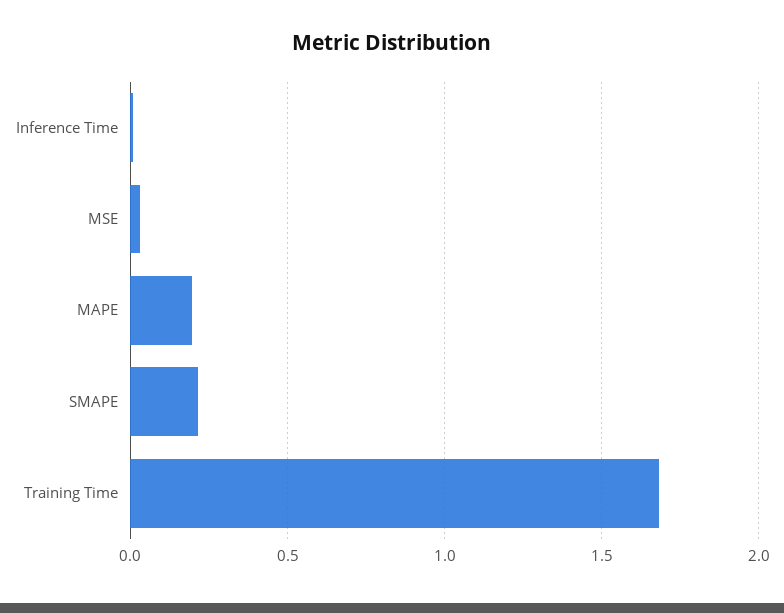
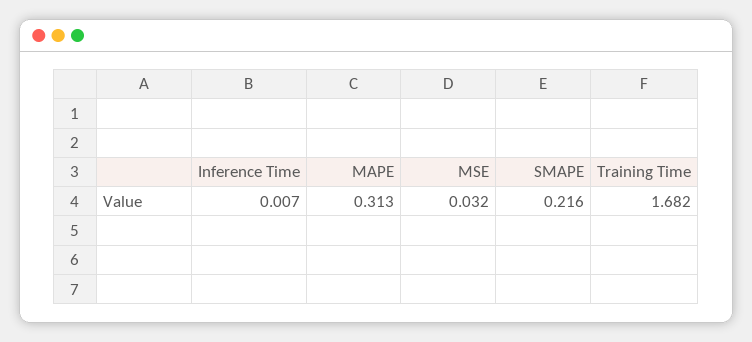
MAPE: 0.2 -> 0.313

